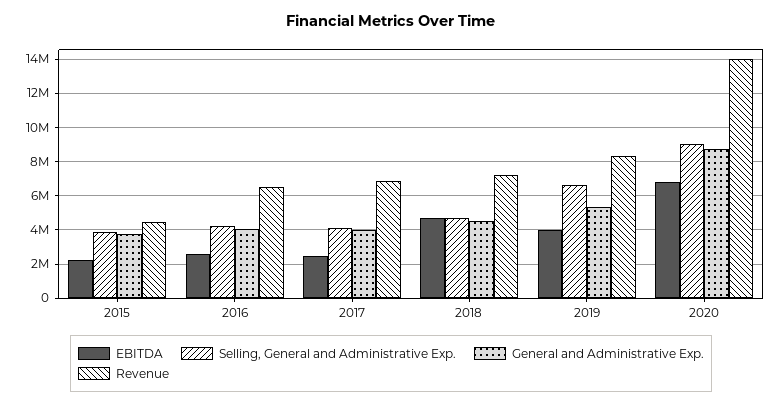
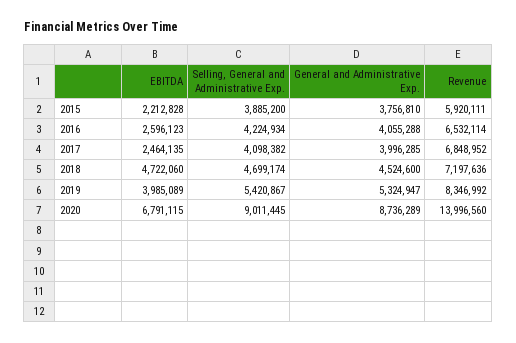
Revenue, 2015: 4500000 -> 5920111
Selling, General and Administrative Exp., 2019: 6500000 -> 5420867

